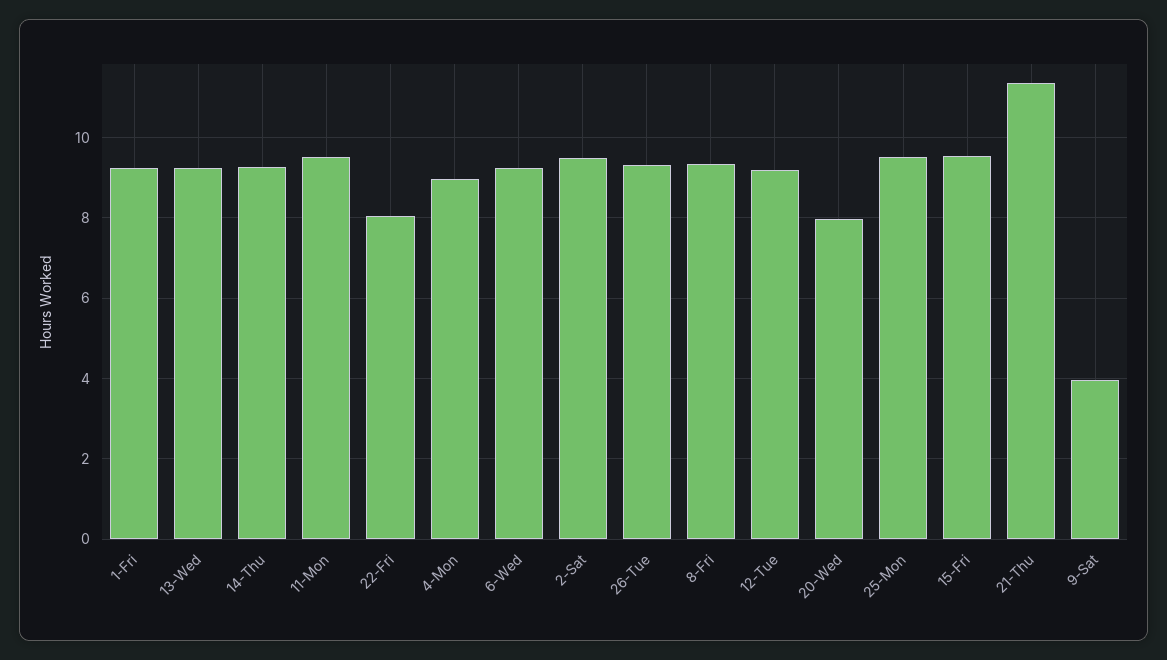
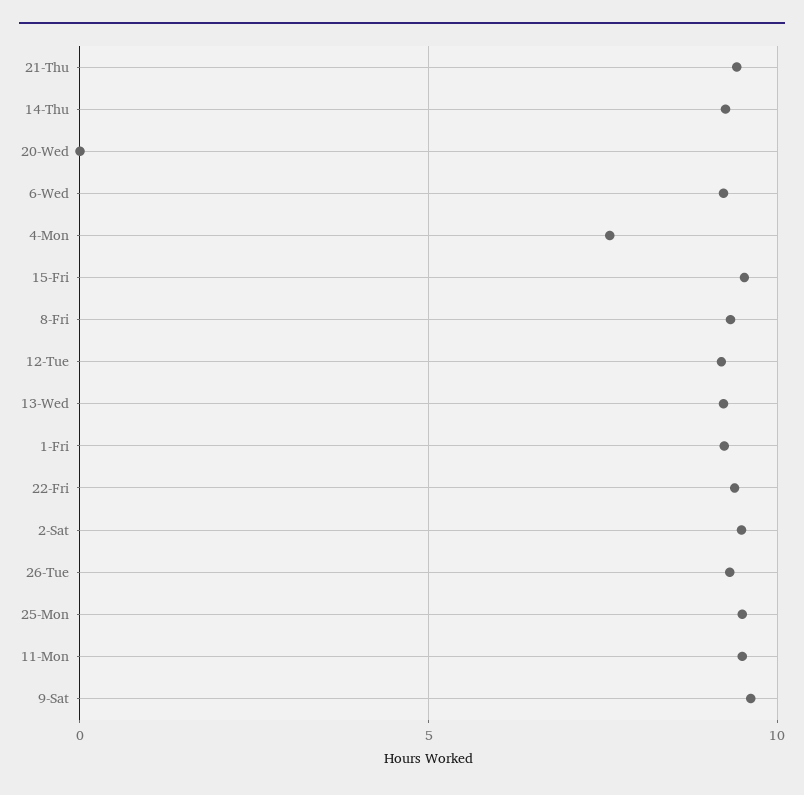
22-Fri: 8 -> 9.5
4-Mon: 9 -> 7.5
20-Wed: 8 -> 0
21-Thu: 11.4 -> 9.5
9-Sat: 4 -> 9.5

